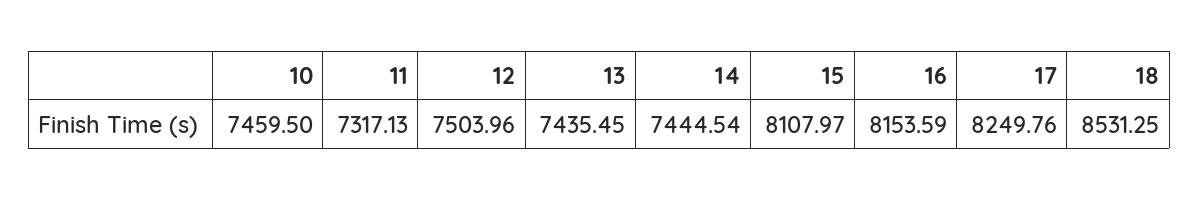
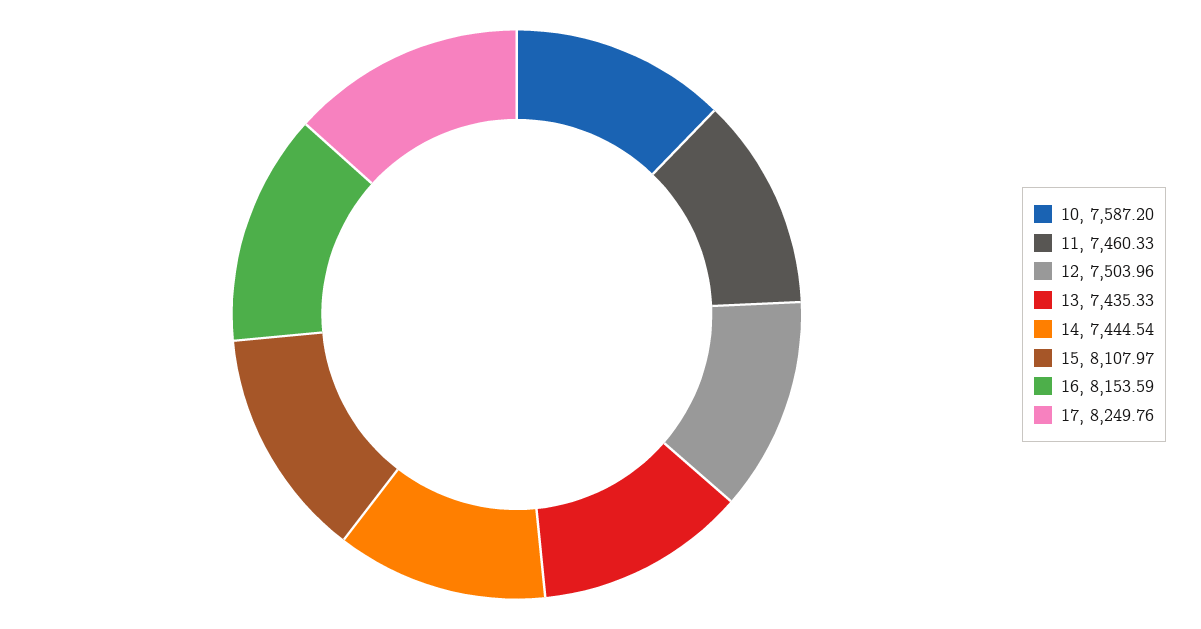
10: 7459.5 -> 7587.2
11: 7317.13 -> 7460.33
13: 7435.45 -> 7435.33
18: 8531.25 -> none

